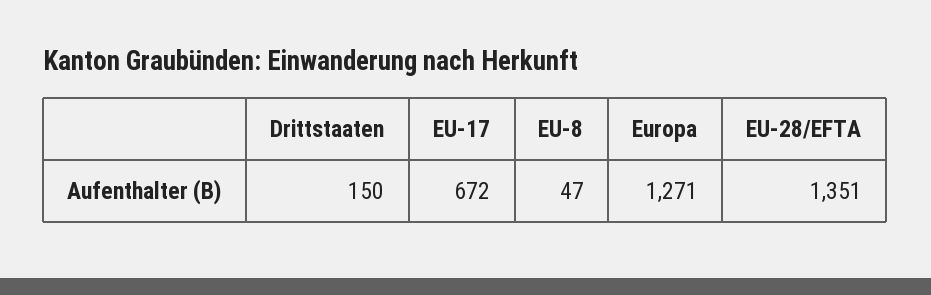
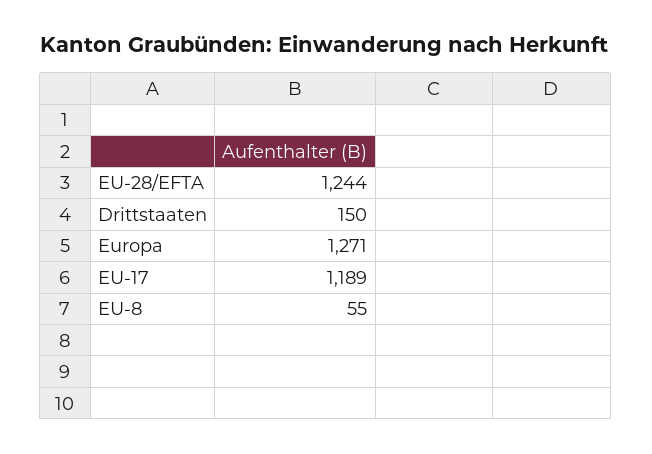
EU-17: 672 -> 1189
EU-8: 47 -> 55
EU-28/EFTA: 1351 -> 1244

